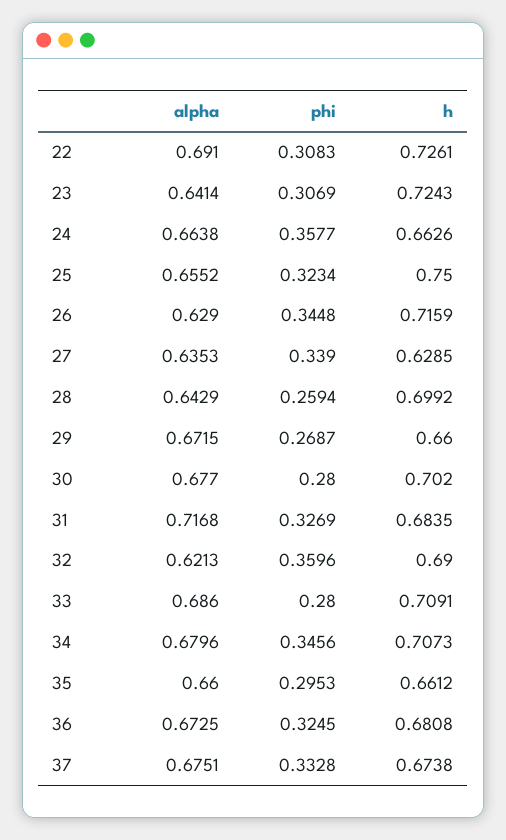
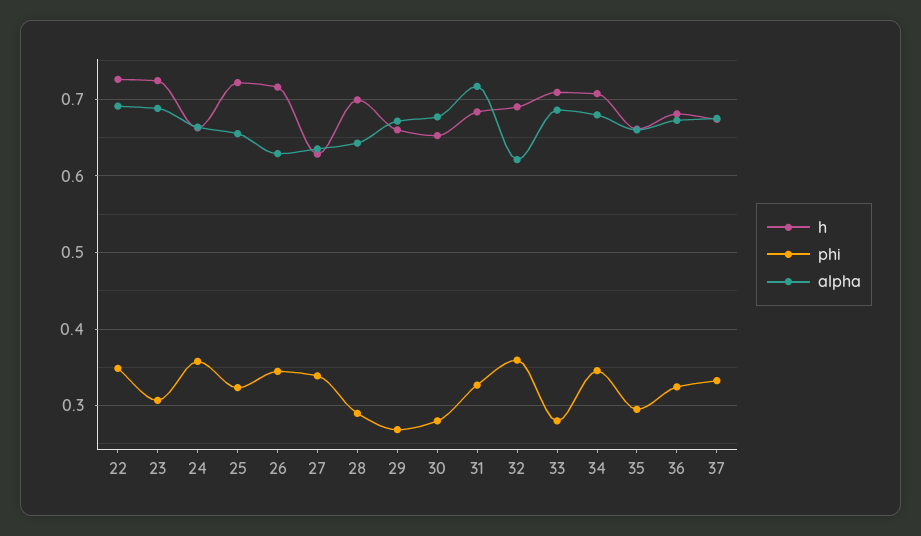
phi, 22: 0.3083 -> 0.35
alpha, 23: 0.6414 -> 0.69
h, 25: 0.75 -> 0.72
phi, 28: 0.2594 -> 0.29
h, 30: 0.702 -> 0.65

